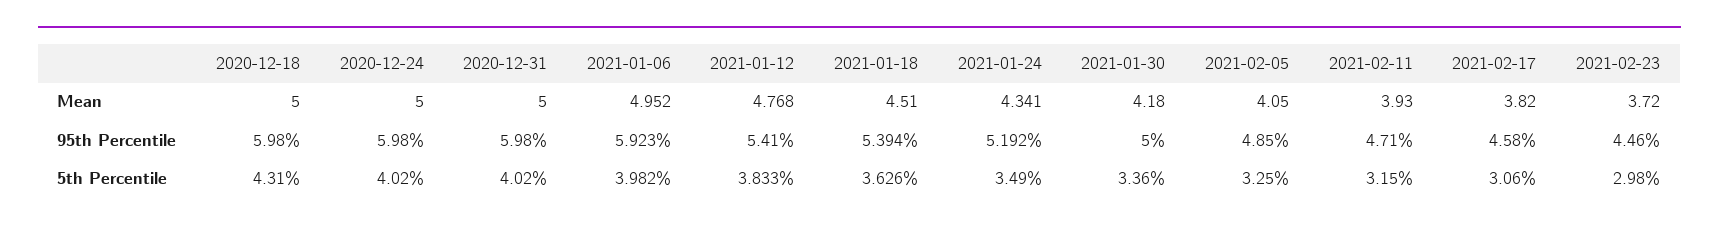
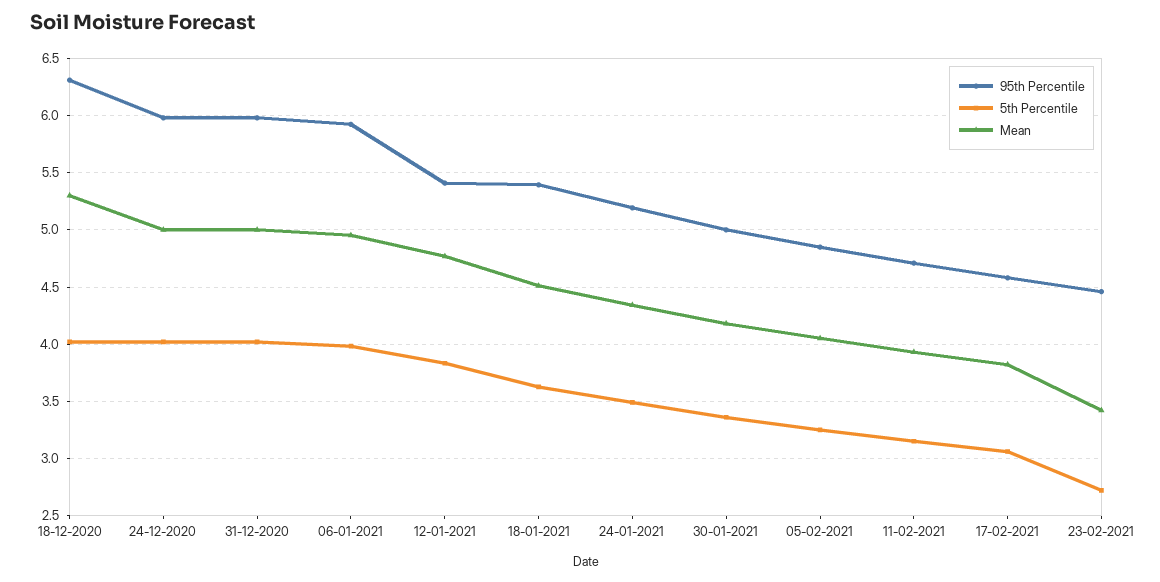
Mean, 2020-12-18: 5 -> 5.3
Mean, 2021-02-23: 3.72 -> 3.4
95th Percentile, 2020-12-18: 5.98 -> 6.3
5th Percentile, 2020-12-18: 4.31 -> 4
5th Percentile, 2021-02-23: 2.98 -> 2.7

